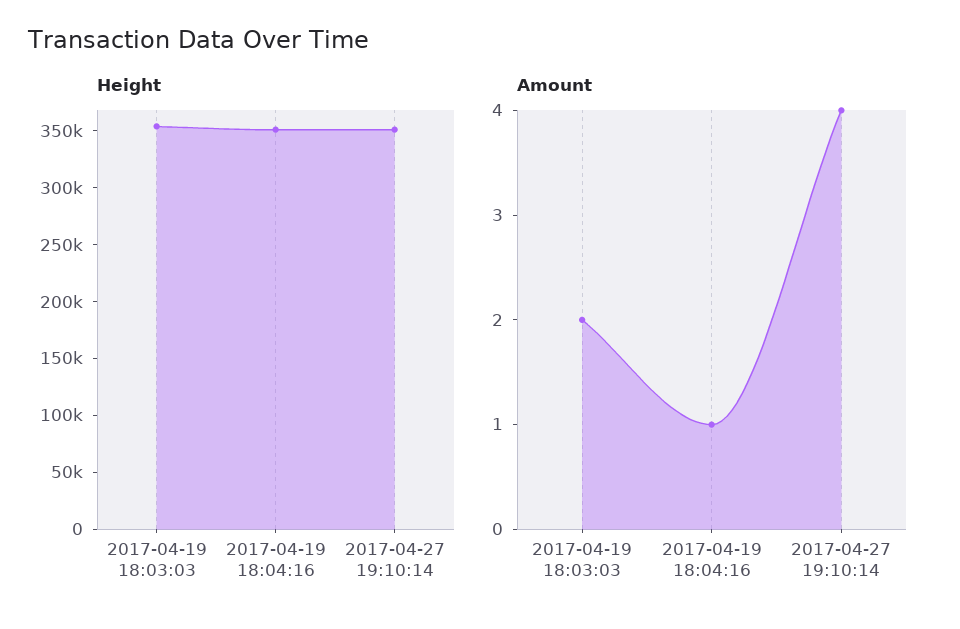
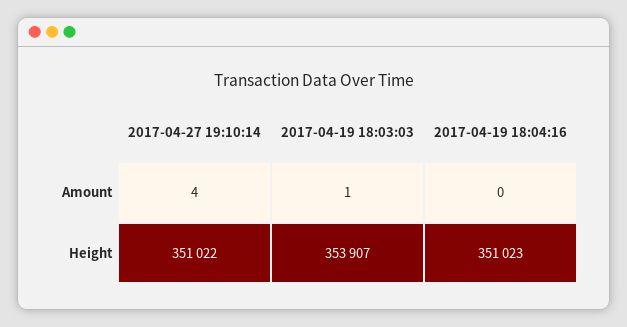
Amount, 2017-04-19 18:03:03: 2 -> 1
Amount, 2017-04-19 18:04:16: 1 -> 0

